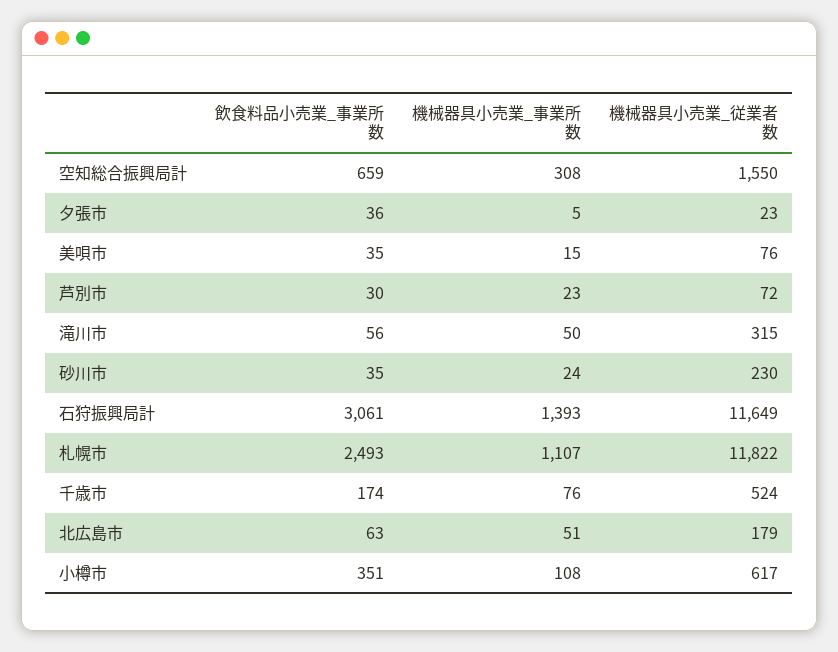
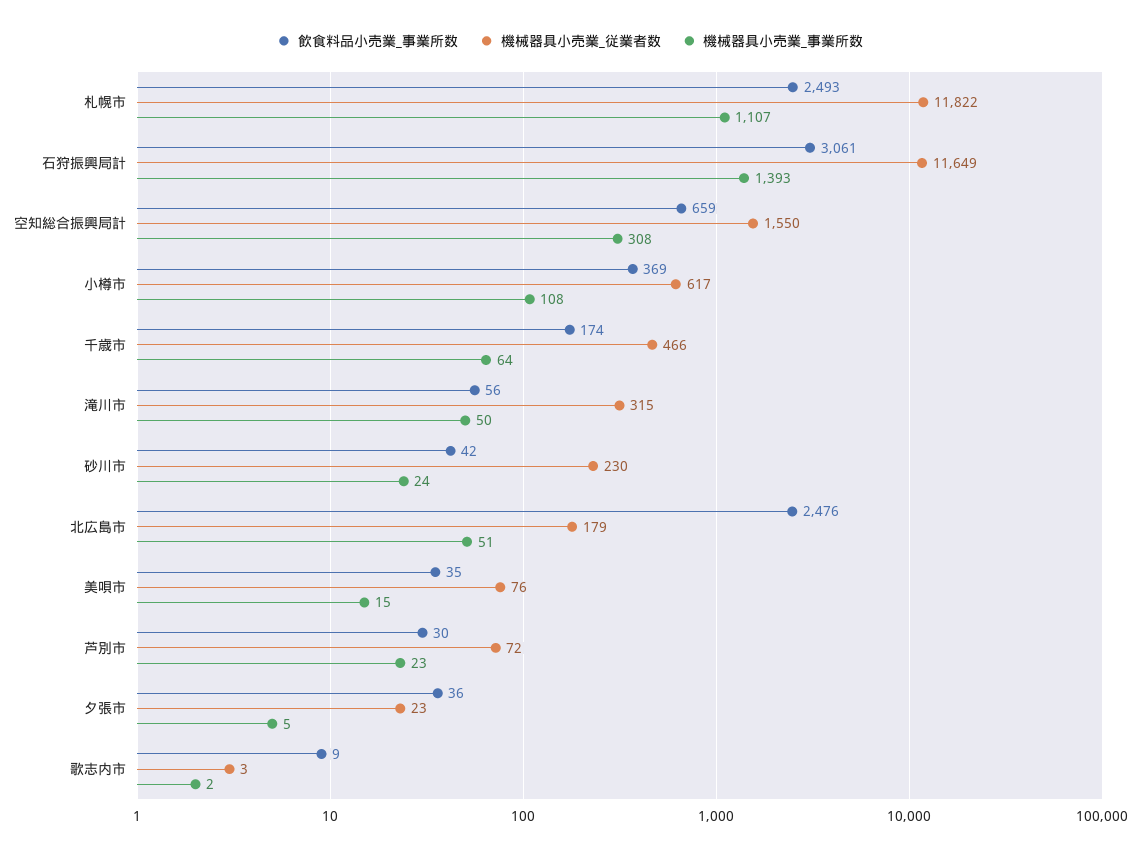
飲食料品小売業_事業所数, 砂川市: 35 -> 42
機械器具小売業_事業所数, 千歳市: 76 -> 64
機械器具小売業_従業者数, 千歳市: 524 -> 466
飲食料品小売業_事業所数, 北広島市: 63 -> 2476
飲食料品小売業_事業所数, 小樽市: 351 -> 369
飲食料品小売業_事業所数, 歌志内市: none -> 9
機械器具小売業_従業者数, 歌志内市: none -> 3
機械器具小売業_事業所数, 歌志内市: none -> 2

